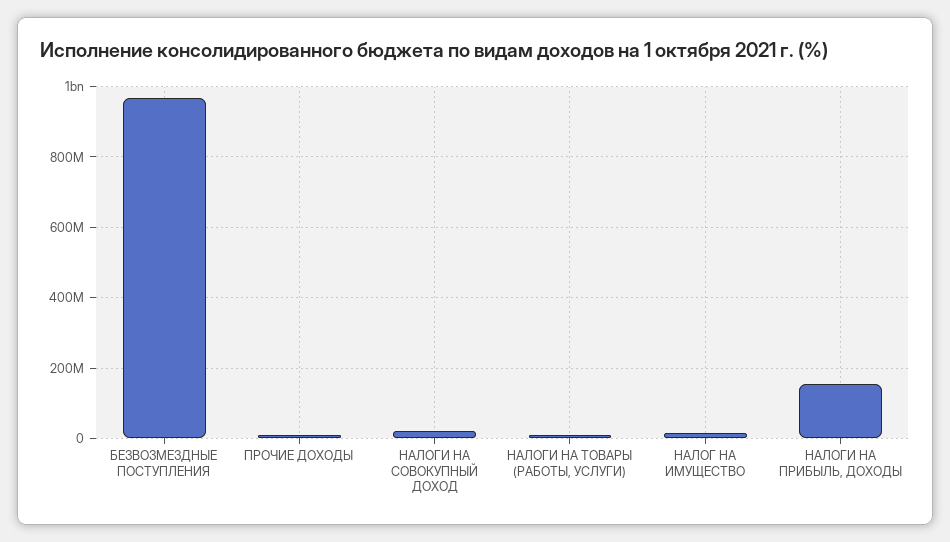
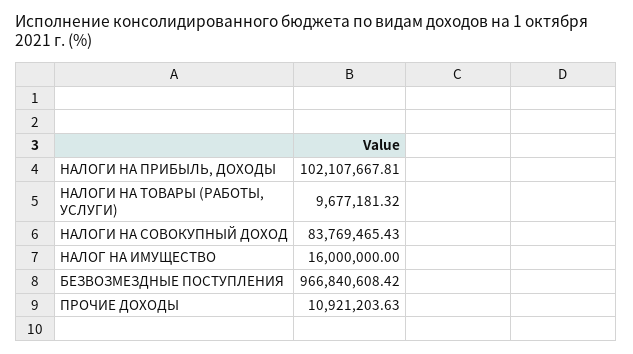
НАЛОГИ НА СОВОКУПНЫЙ ДОХОД: 20000000 -> 83769465.43
НАЛОГИ НА ПРИБЫЛЬ, ДОХОДЫ: 160000000 -> 102107667.81

